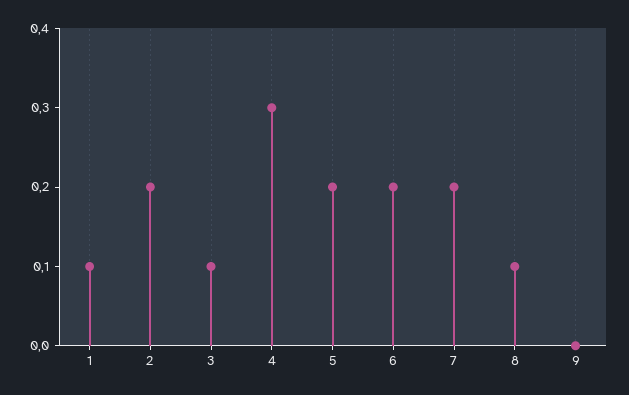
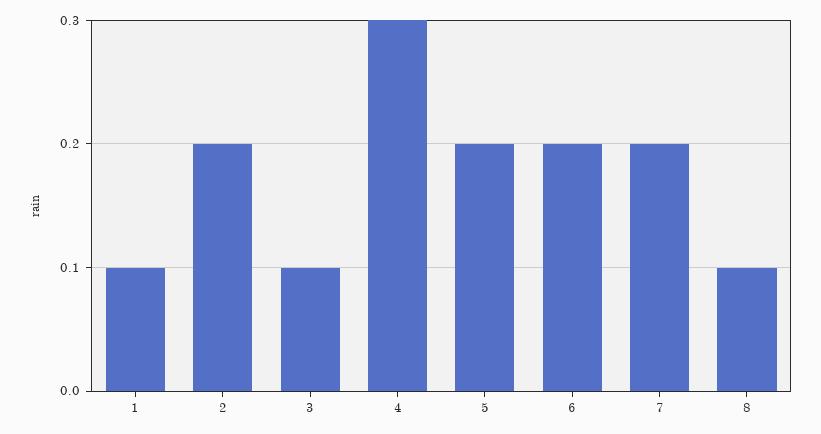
9: 0 -> none

